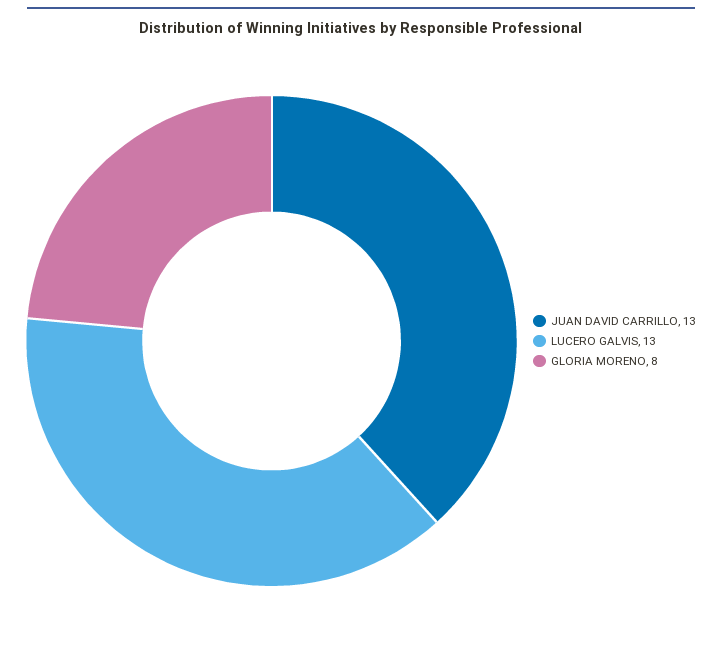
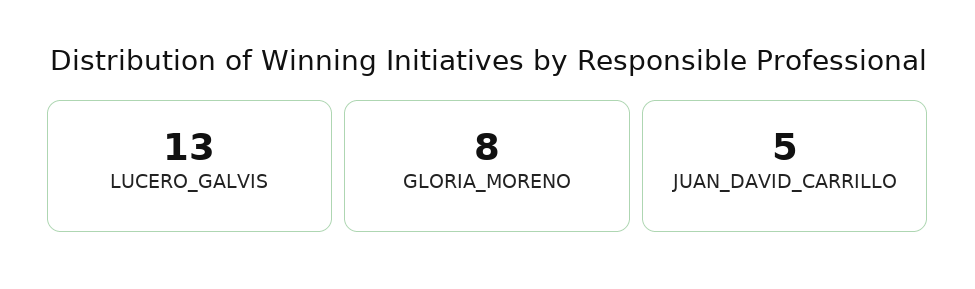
JUAN DAVID CARRILLO: 13 -> 5

